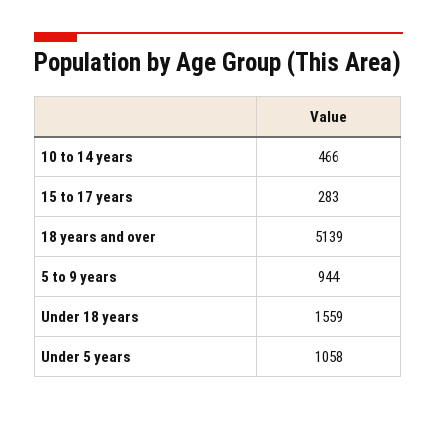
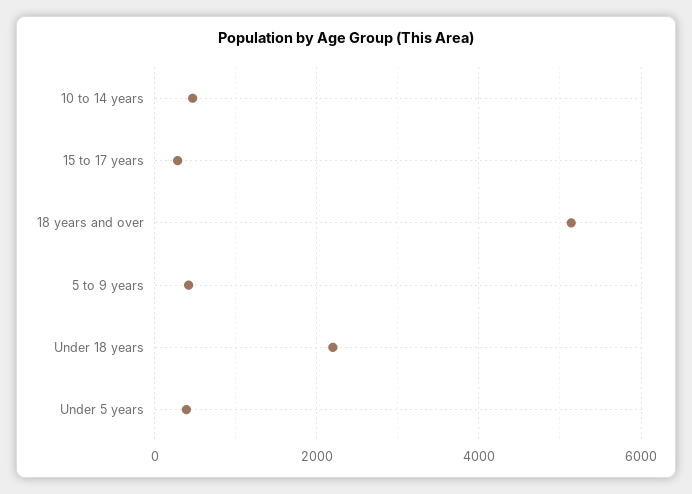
5 to 9 years: 944 -> 400
Under 18 years: 1559 -> 2200
Under 5 years: 1058 -> 400

